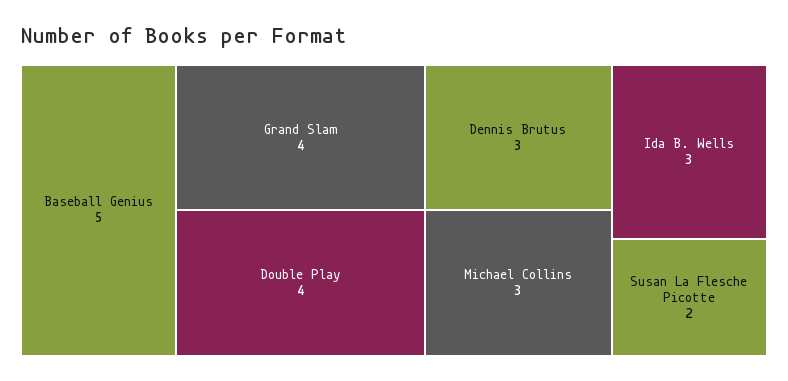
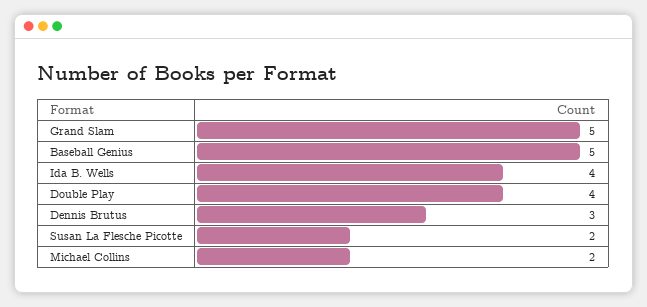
Grand Slam: 4 -> 5
Michael Collins: 3 -> 2
Ida B. Wells: 3 -> 4

